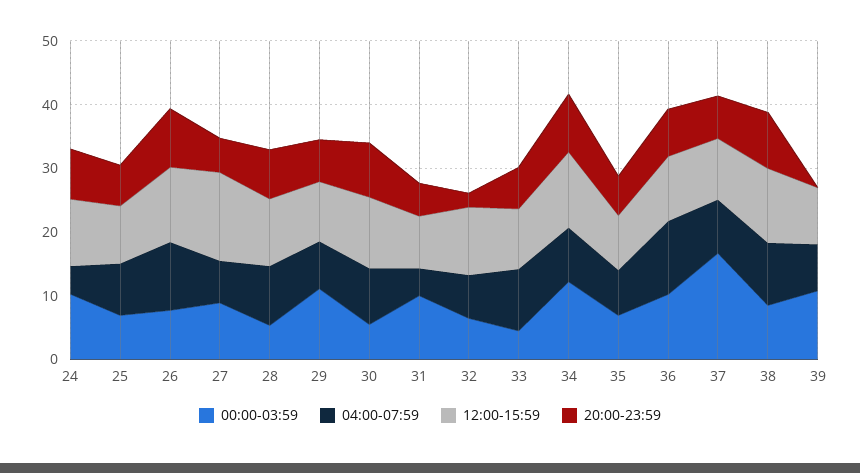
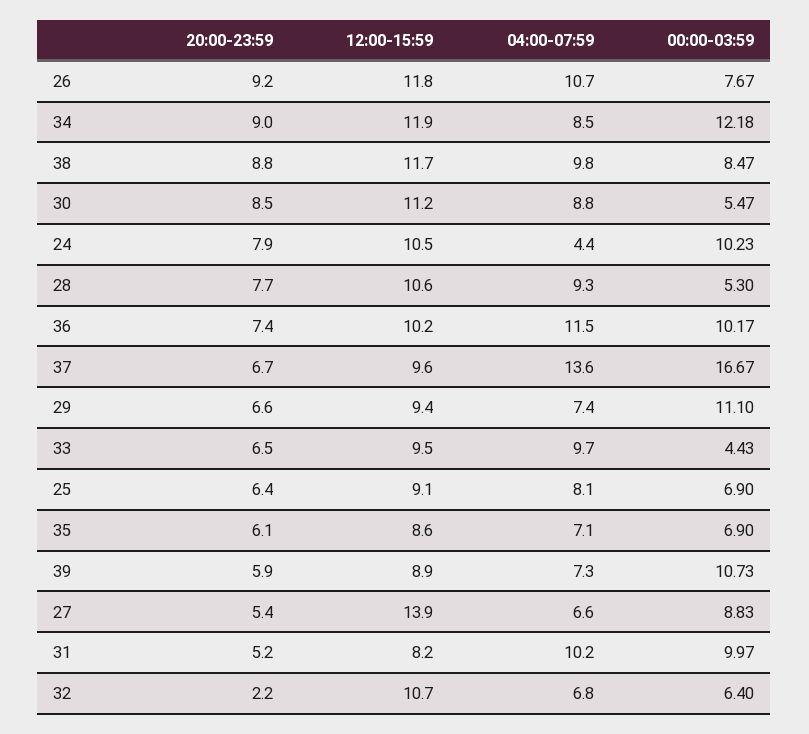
04:00-07:59, 31: 4 -> 10.2
04:00-07:59, 37: 8 -> 13.6
20:00-23:59, 39: 0 -> 5.9

